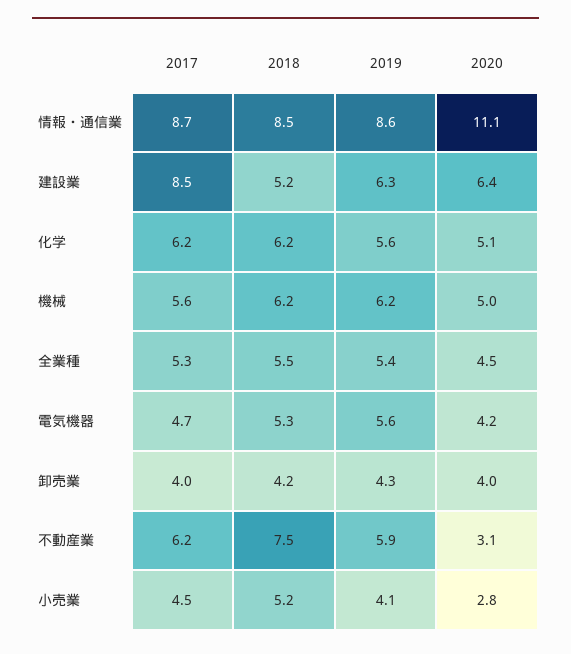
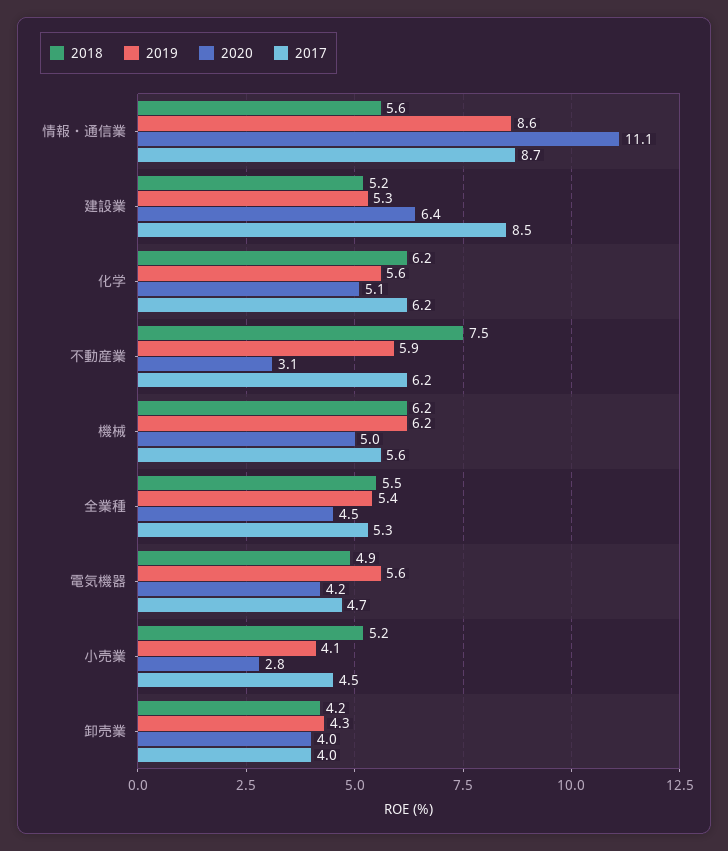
2018, 情報・通信業: 8.5 -> 5.6
2019, 建設業: 6.3 -> 5.3
2018, 電気機器: 5.3 -> 4.9

